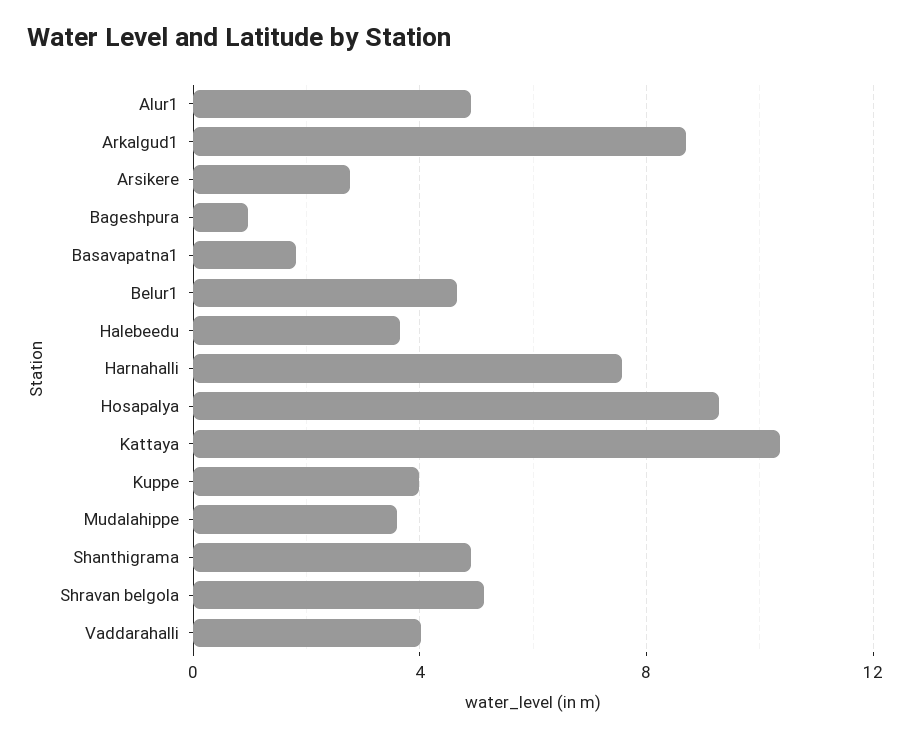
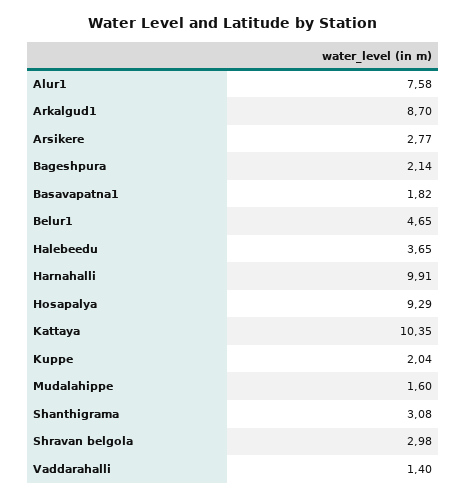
Alur1: 5 -> 7.58
Bageshpura: 1 -> 2.14
Harnahalli: 7.5 -> 9.91
Kuppe: 4 -> 2.04
Mudalahippe: 3.5 -> 1.6
Shanthigrama: 5 -> 3.08
Shravan belgola: 5 -> 2.98
Vaddarahalli: 4 -> 1.4

